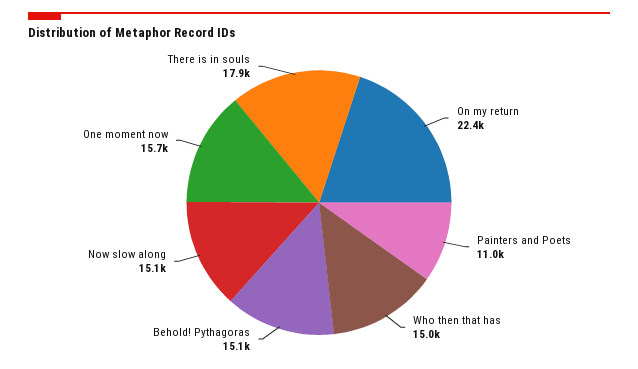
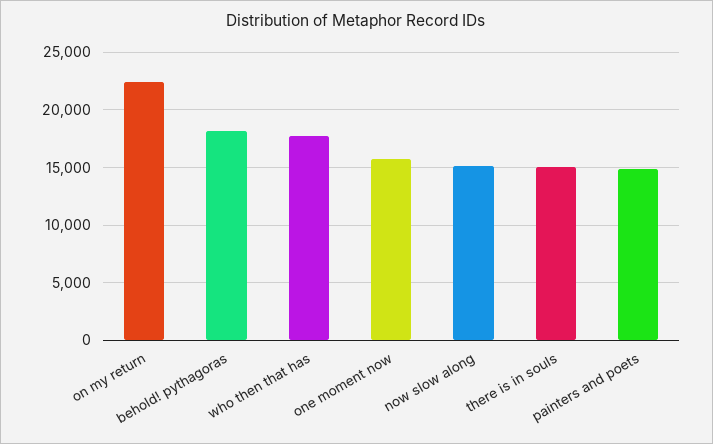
Painters and Poets: 11000 -> 15000
Who then that has: 15000 -> 18000
Behold! Pythagoras: 15100 -> 18000
There is in souls: 17900 -> 15000

